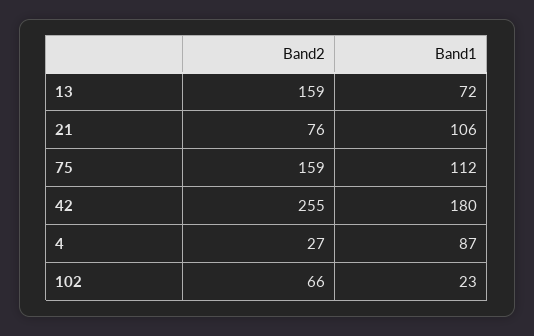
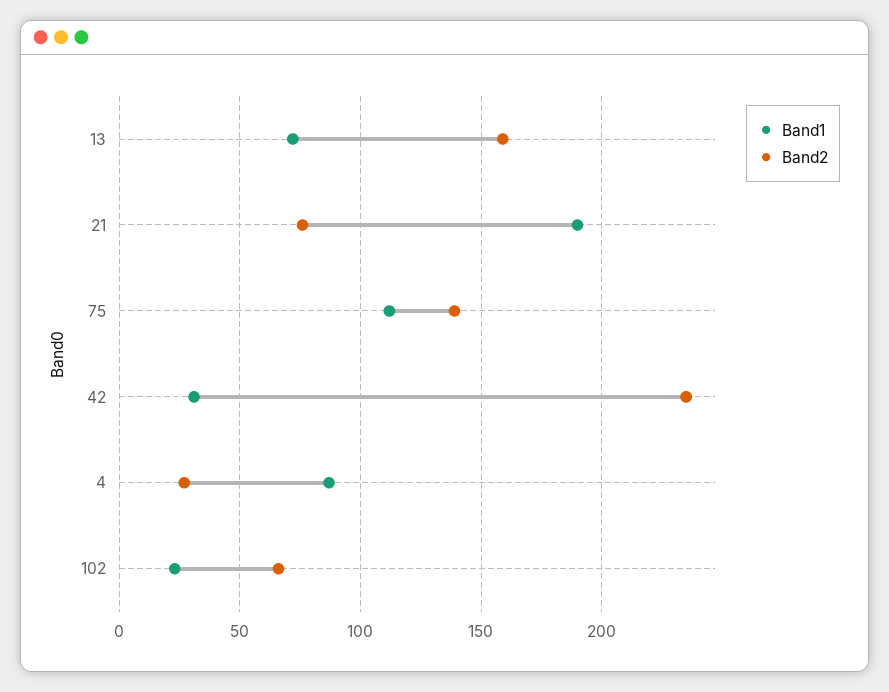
Band1, 21: 106 -> 190
Band2, 75: 159 -> 140
Band2, 42: 255 -> 235
Band1, 42: 180 -> 30

